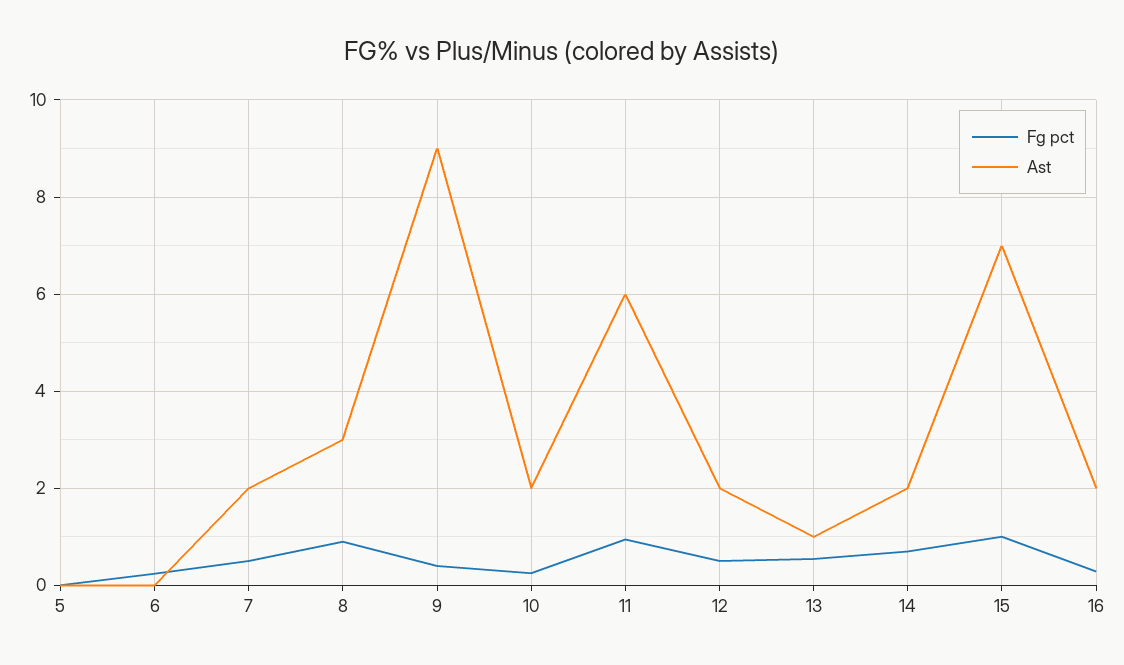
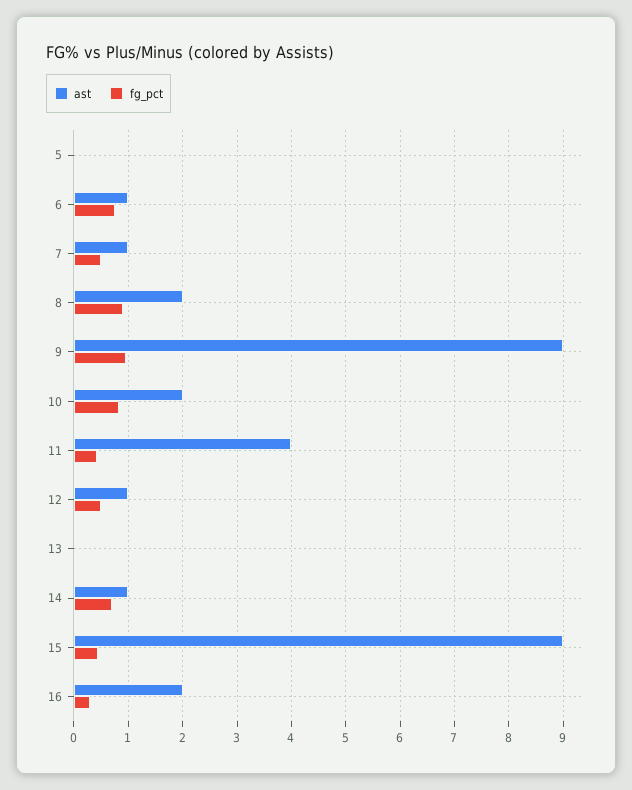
Fg pct, 6: 0.2 -> 0.8
Ast, 6: 0 -> 1
Ast, 7: 2 -> 1
Ast, 8: 3 -> 2
Fg pct, 9: 0.4 -> 1
Fg pct, 10: 0.2 -> 0.8
Fg pct, 11: 1 -> 0.4
Ast, 11: 6 -> 4
Ast, 12: 2 -> 1
Fg pct, 13: 0.6 -> 0
Ast, 13: 1 -> 0
Ast, 14: 2 -> 1
Fg pct, 15: 1 -> 0.4
Ast, 15: 7 -> 9

